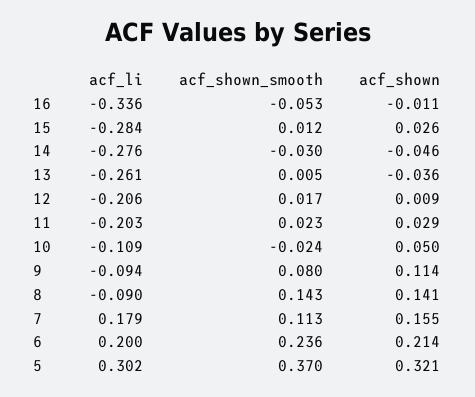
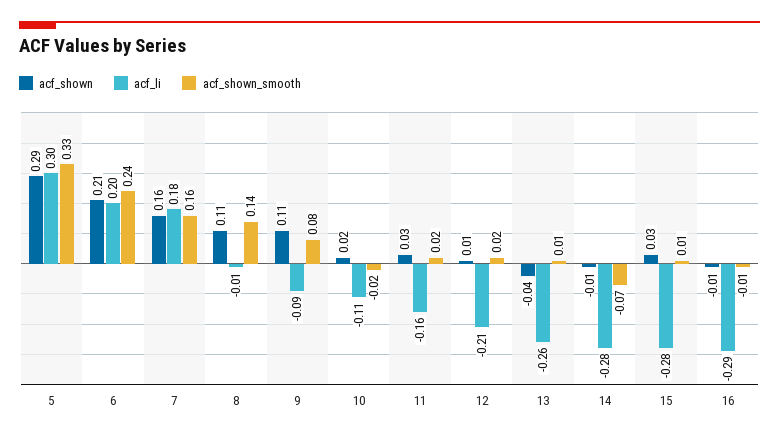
acf_li, 16: -0.336 -> -0.29
acf_shown_smooth, 16: -0.053 -> -0.01
acf_shown_smooth, 14: -0.03 -> -0.07
acf_shown, 14: -0.046 -> -0.01
acf_li, 11: -0.203 -> -0.16
acf_shown, 10: 0.05 -> 0.02
acf_li, 8: -0.09 -> -0.01
acf_shown, 8: 0.141 -> 0.11
acf_shown_smooth, 7: 0.113 -> 0.16
acf_shown_smooth, 5: 0.37 -> 0.33
acf_shown, 5: 0.321 -> 0.29

